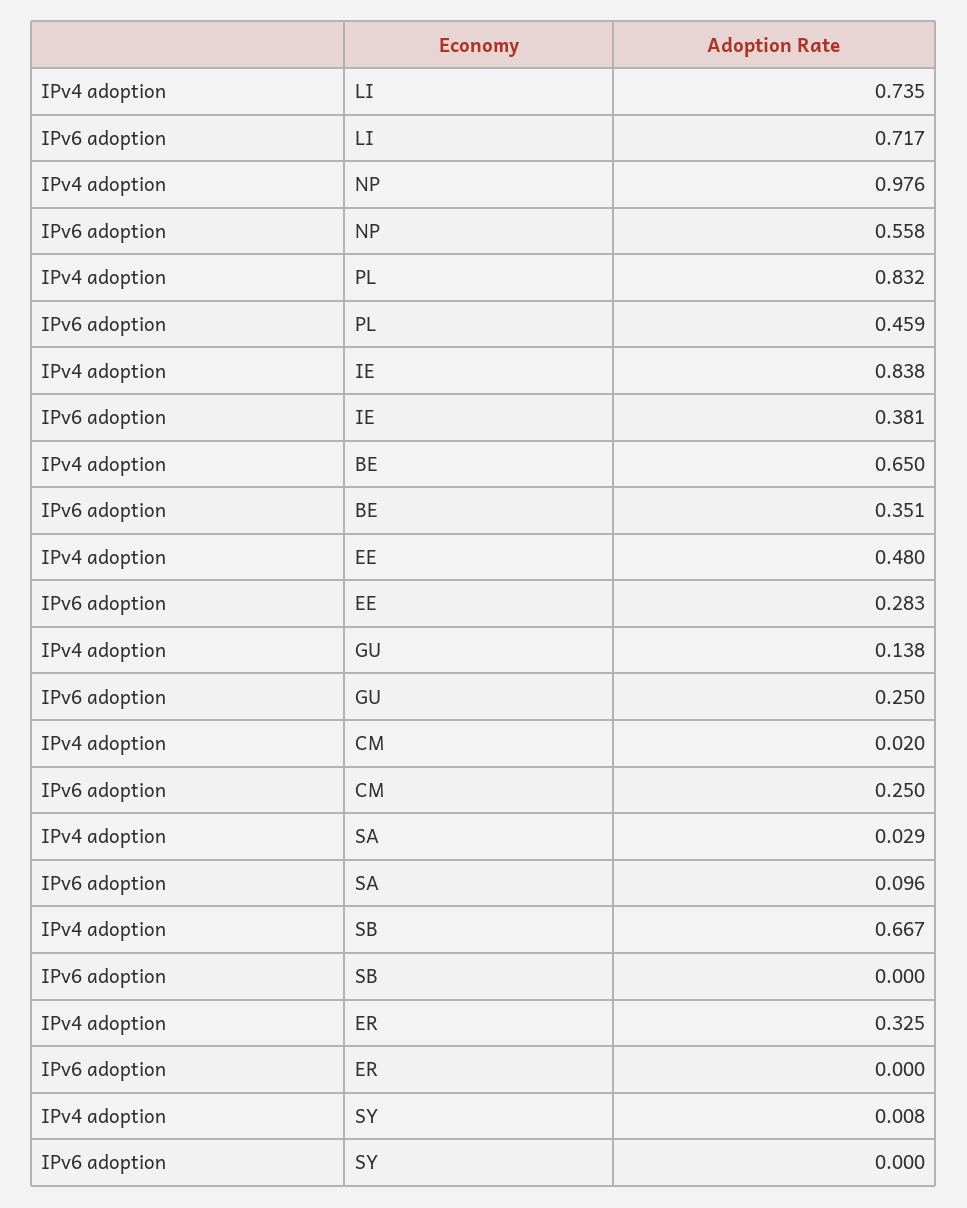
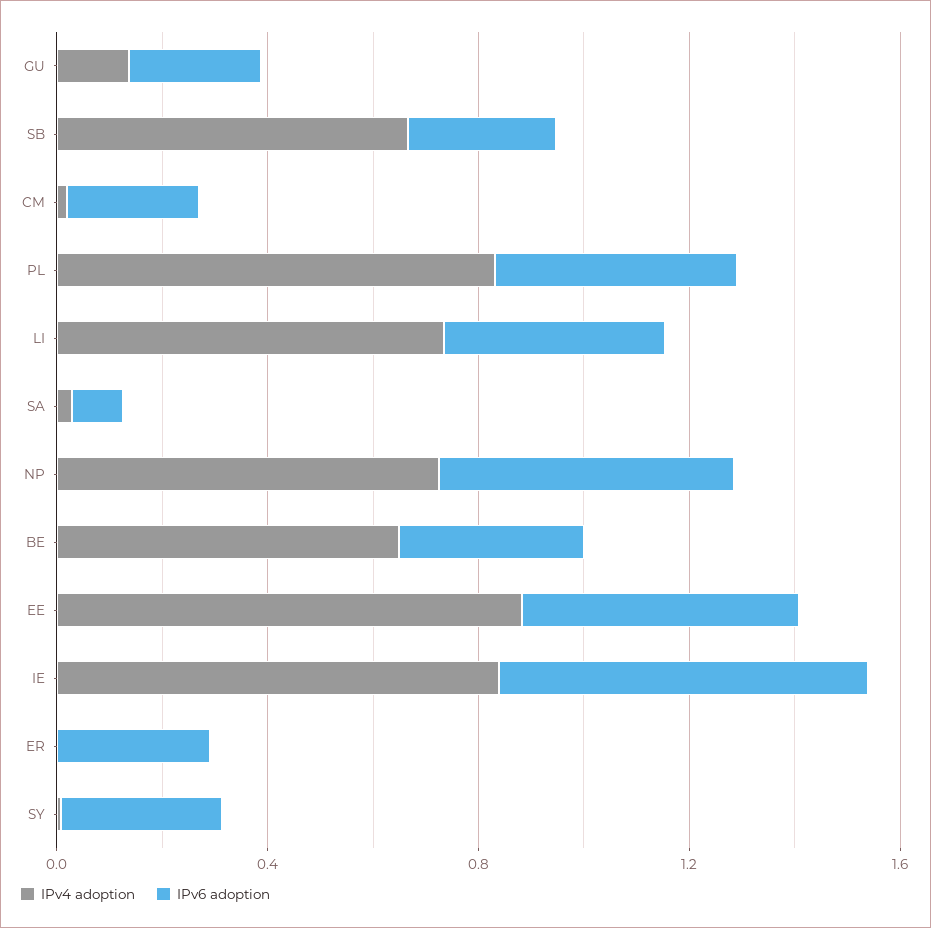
IPv6 adoption, LI: 0.717 -> 0.4
IPv4 adoption, NP: 0.976 -> 0.7
IPv6 adoption, IE: 0.381 -> 0.7
IPv4 adoption, EE: 0.48 -> 0.9
IPv6 adoption, EE: 0.283 -> 0.5
IPv6 adoption, SB: 0 -> 0.3
IPv4 adoption, ER: 0.325 -> 0
IPv6 adoption, ER: 0 -> 0.3
IPv6 adoption, SY: 0 -> 0.3

